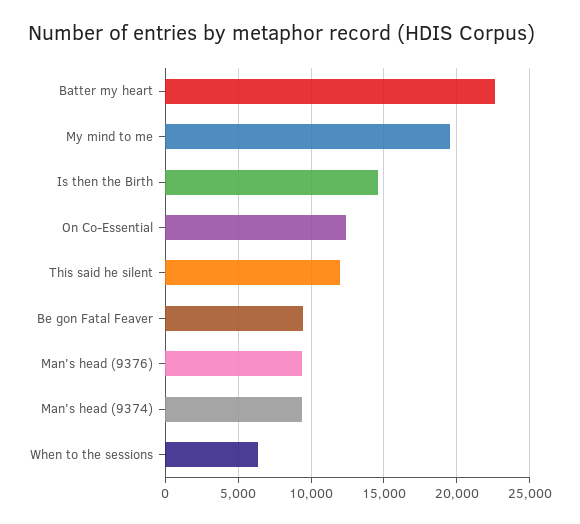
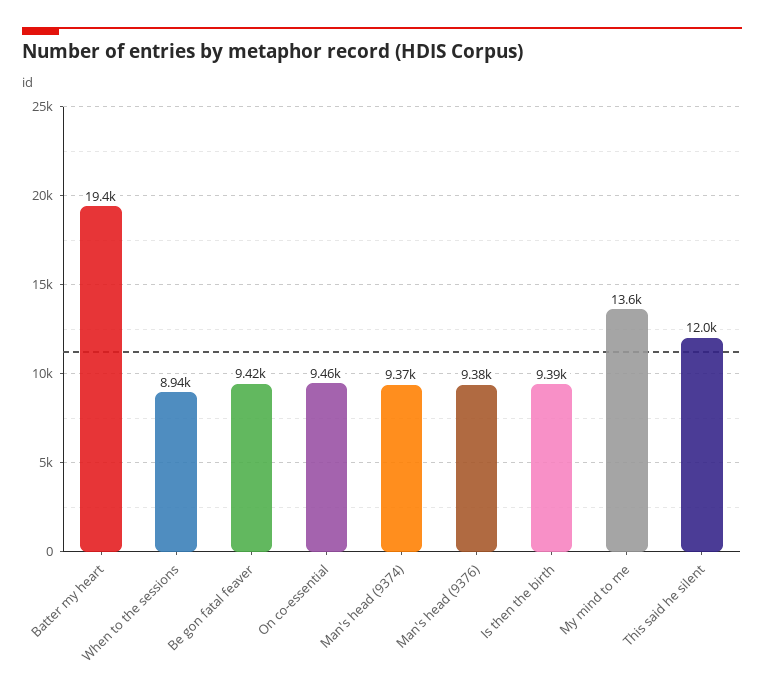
Batter my heart: 22500 -> 19400
My mind to me: 19500 -> 13600
Is then the Birth: 14500 -> 9390
On Co-Essential: 12500 -> 9460
When to the sessions: 6500 -> 8940

